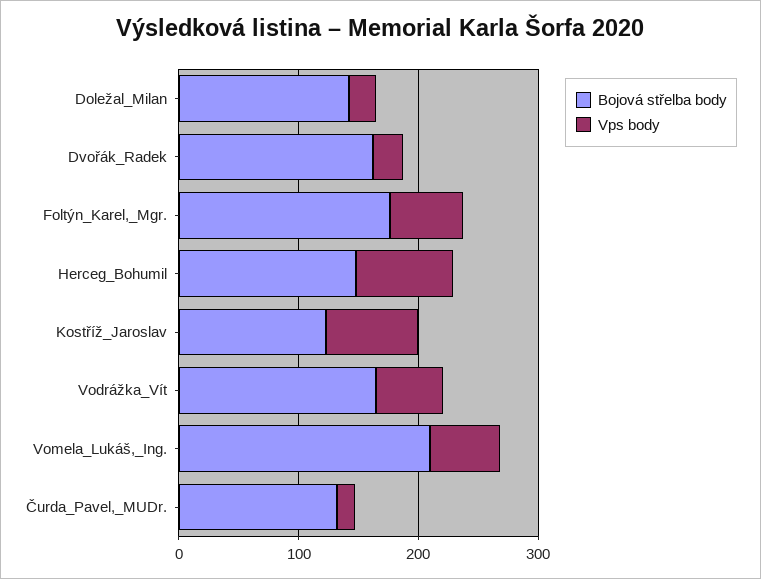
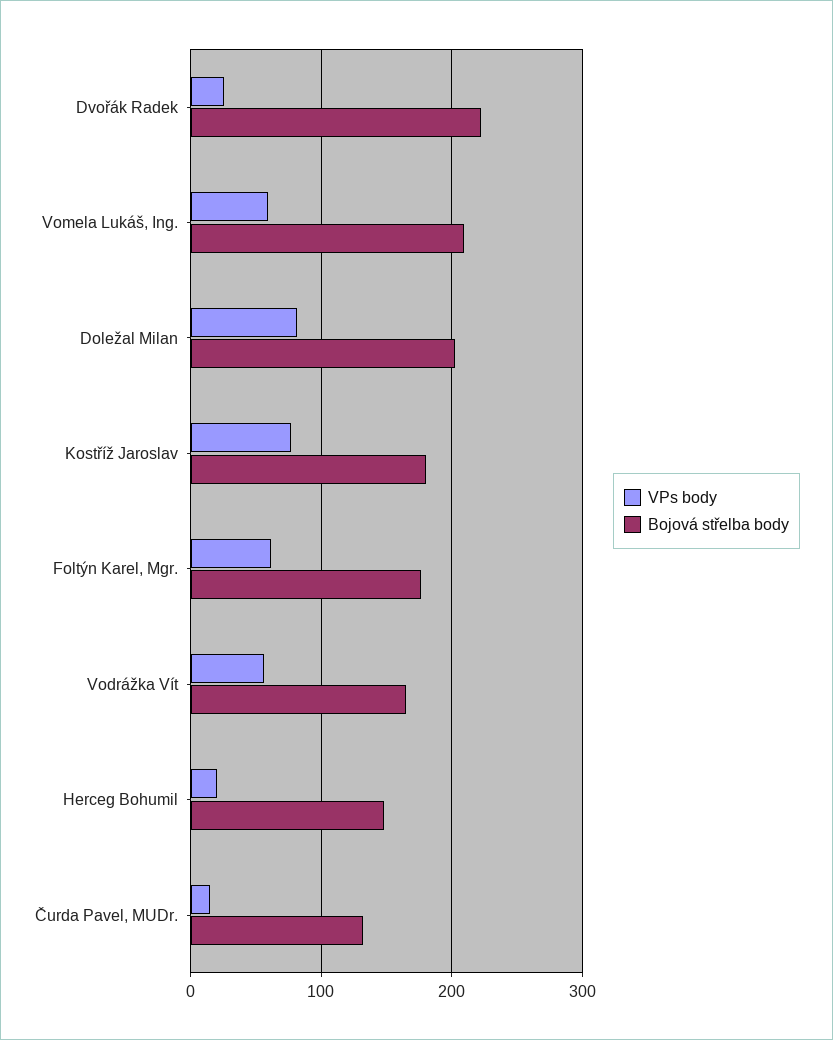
Bojová střelba body, Doležal_Milan: 140 -> 200
Vps body, Doležal_Milan: 20 -> 80
Bojová střelba body, Dvořák_Radek: 160 -> 220
Vps body, Herceg_Bohumil: 80 -> 20
Bojová střelba body, Kostříž_Jaroslav: 120 -> 180

